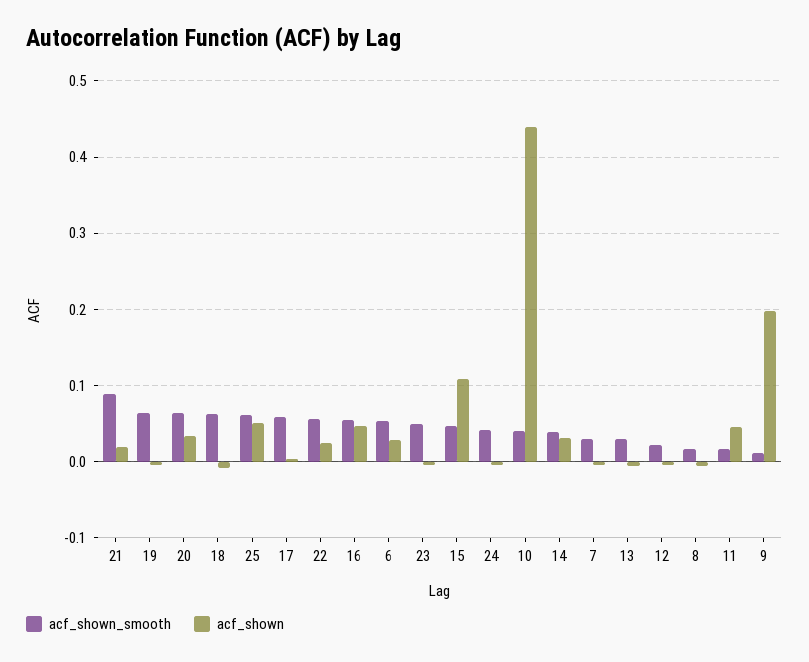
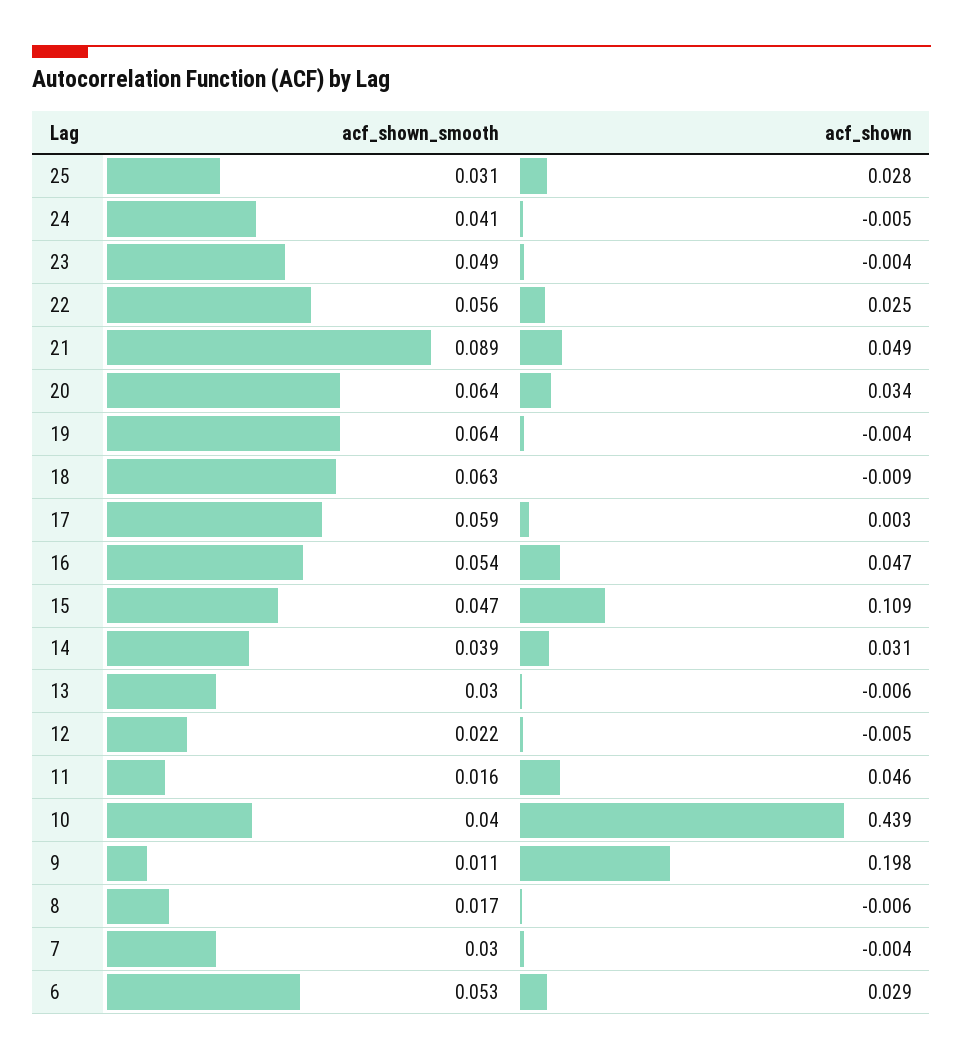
acf_shown, 21: 0.02 -> 0.049
acf_shown_smooth, 25: 0.06 -> 0.031
acf_shown, 25: 0.05 -> 0.028

